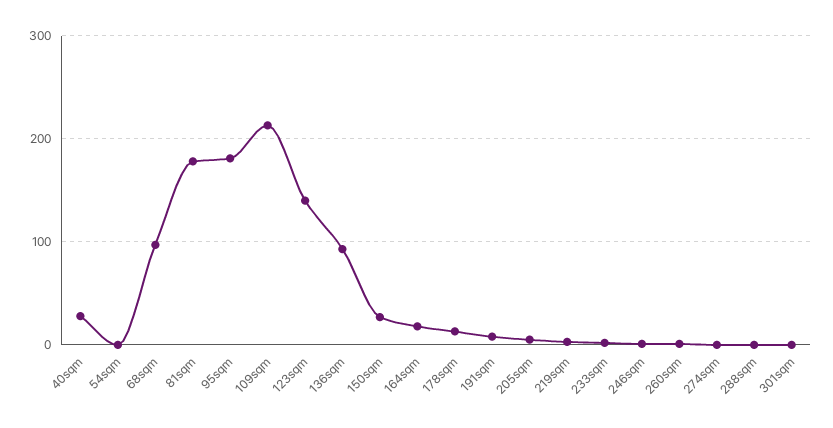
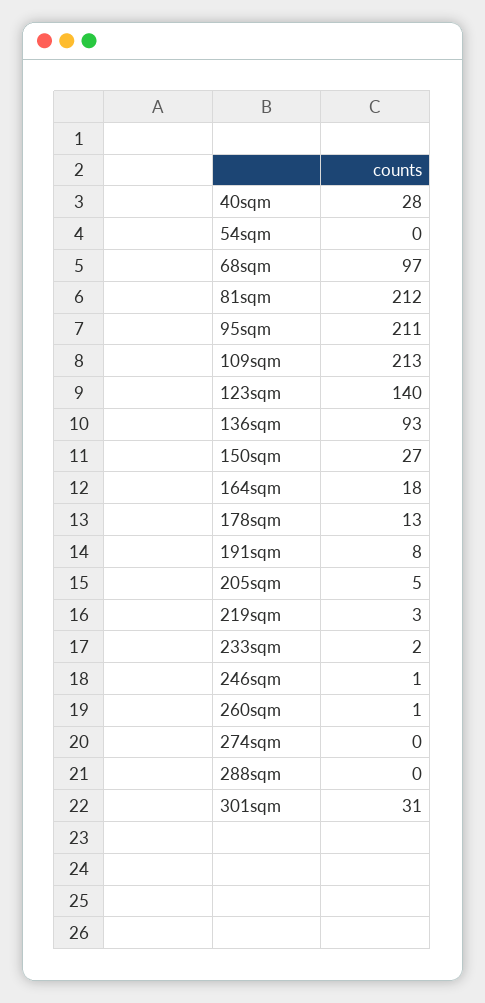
81sqm: 180 -> 212
95sqm: 180 -> 211
301sqm: 0 -> 31

